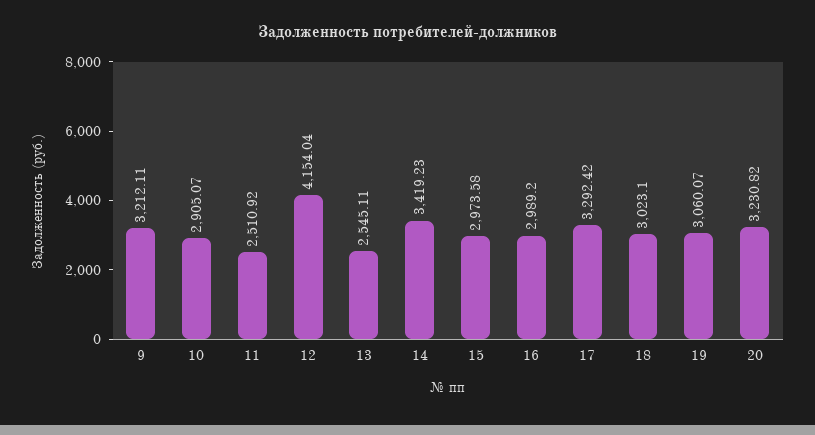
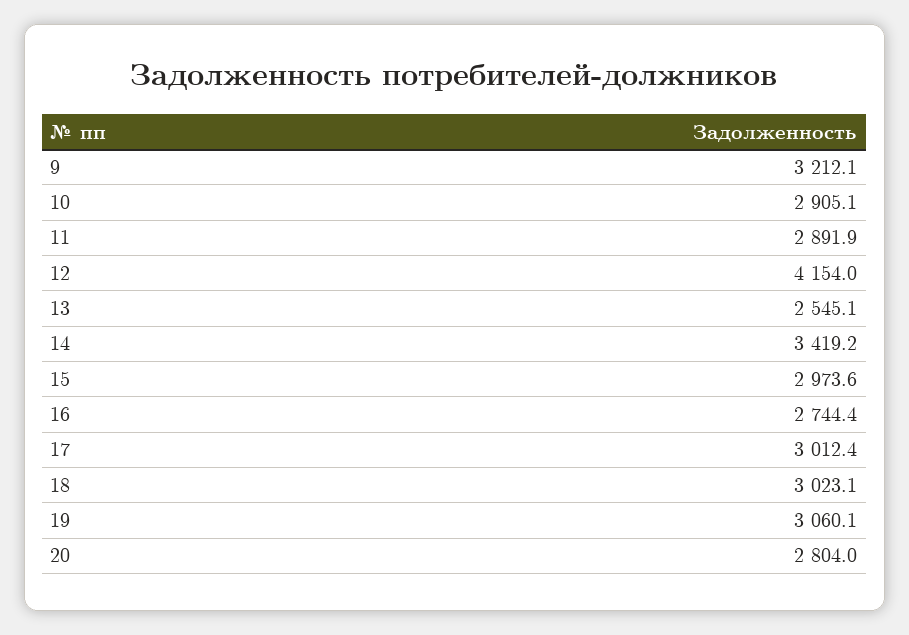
11: 2510.92 -> 2891.9
16: 2989.2 -> 2744.4
17: 3292.42 -> 3012.4
20: 3230.82 -> 2804

